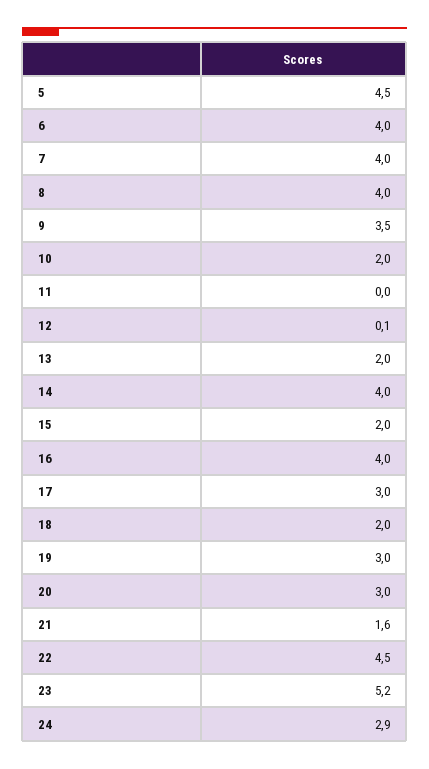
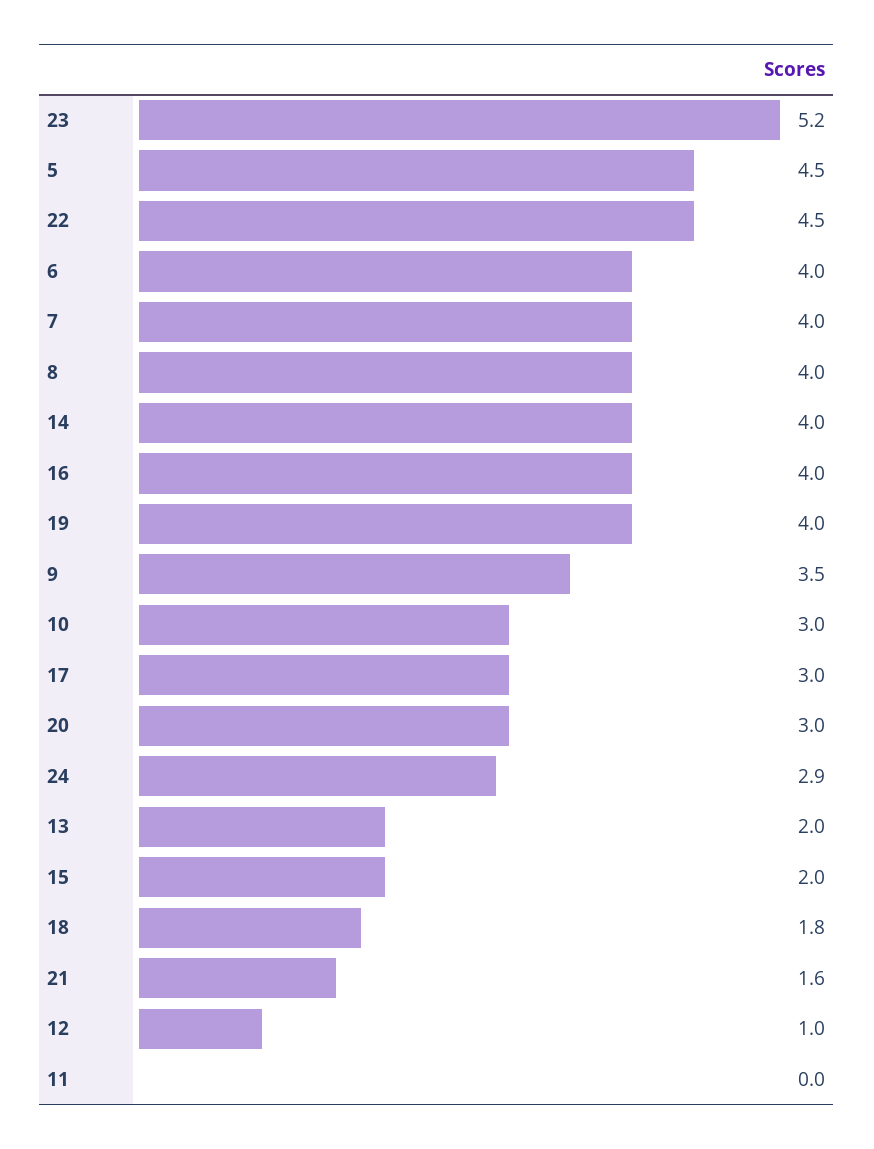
10: 2 -> 3
12: 0.1 -> 1
18: 2 -> 1.8
19: 3 -> 4

